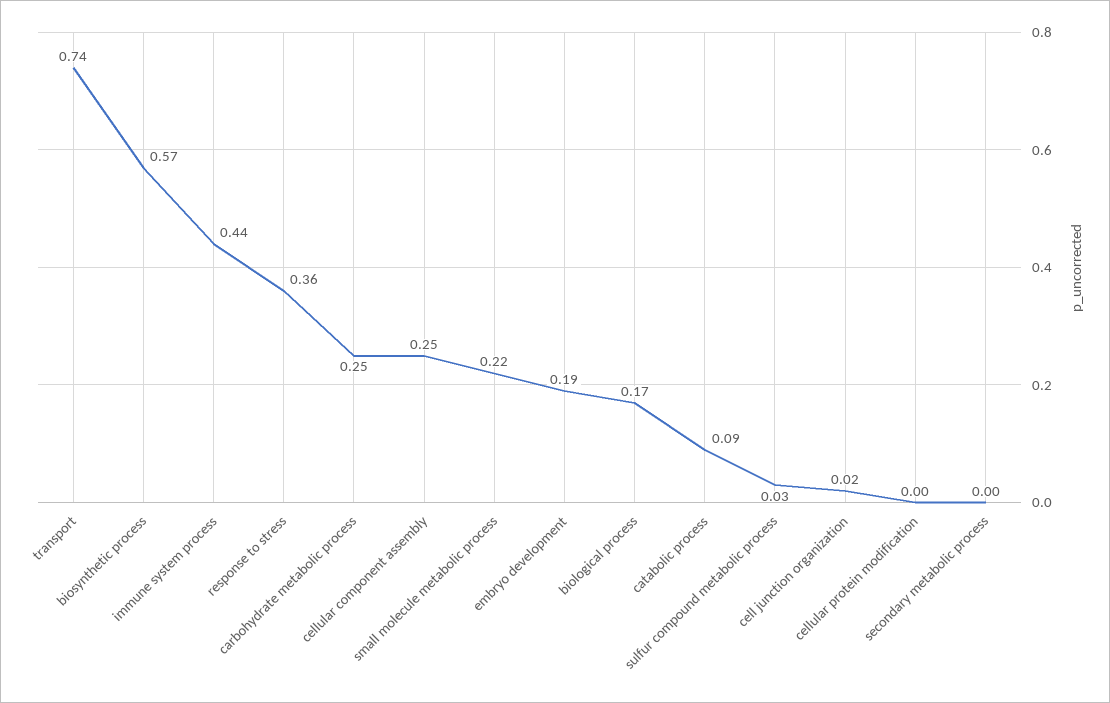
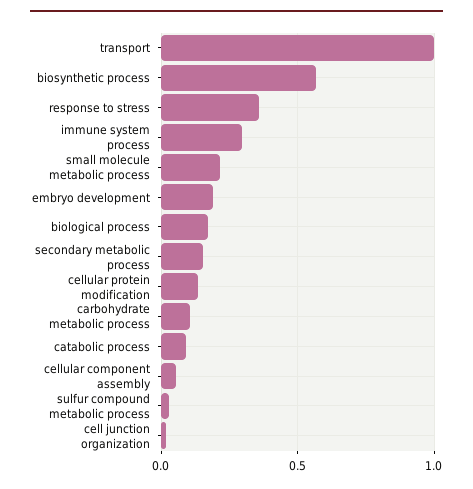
transport: 0.74 -> 1
immune system process: 0.44 -> 0.3
carbohydrate metabolic process: 0.25 -> 0.1
cellular component assembly: 0.25 -> 0.05
cellular protein modification: 0 -> 0.15
secondary metabolic process: 0 -> 0.15

